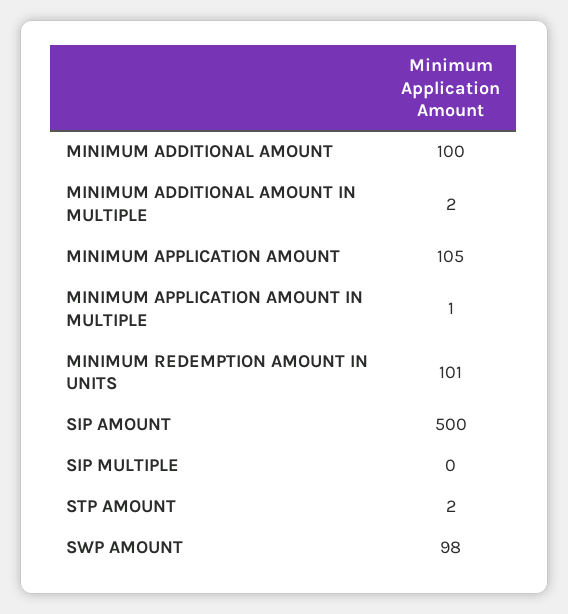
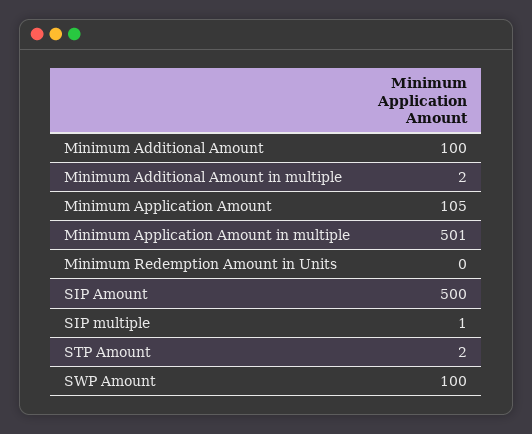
MINIMUM APPLICATION AMOUNT IN MULTIPLE: 1 -> 501
MINIMUM REDEMPTION AMOUNT IN UNITS: 101 -> 0
SIP MULTIPLE: 0 -> 1
SWP AMOUNT: 98 -> 100

